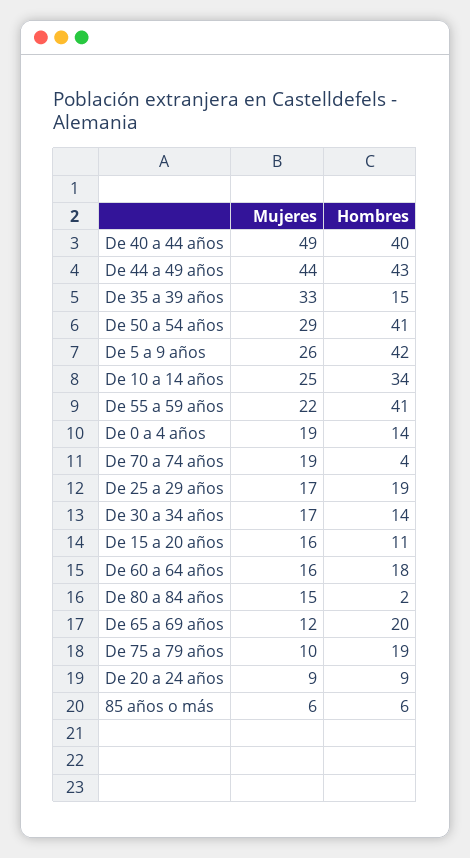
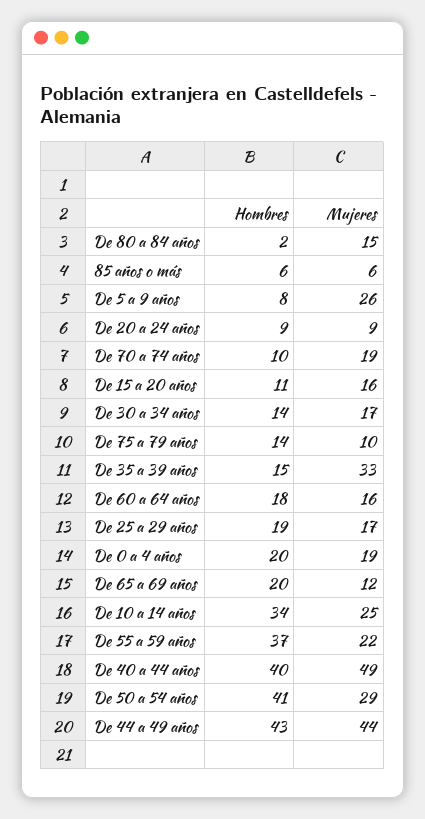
Hombres, De 5 a 9 años: 42 -> 8
Hombres, De 55 a 59 años: 41 -> 37
Hombres, De 0 a 4 años: 14 -> 20
Hombres, De 70 a 74 años: 4 -> 10
Hombres, De 75 a 79 años: 19 -> 14

